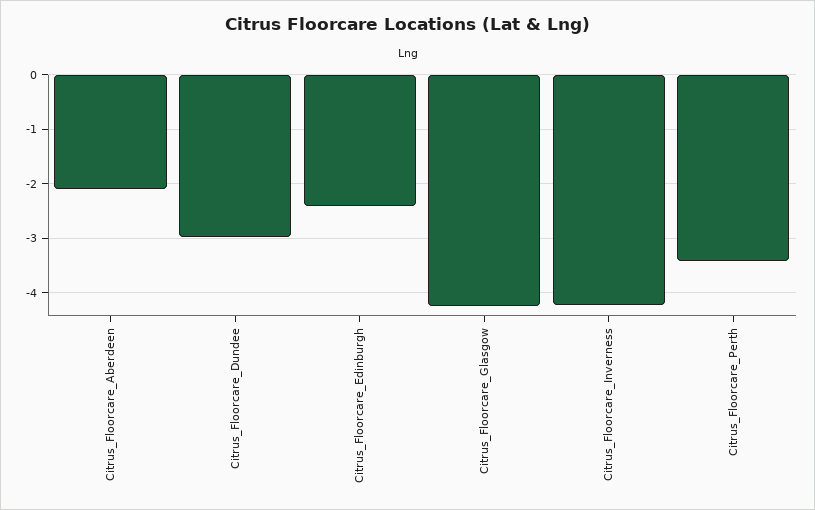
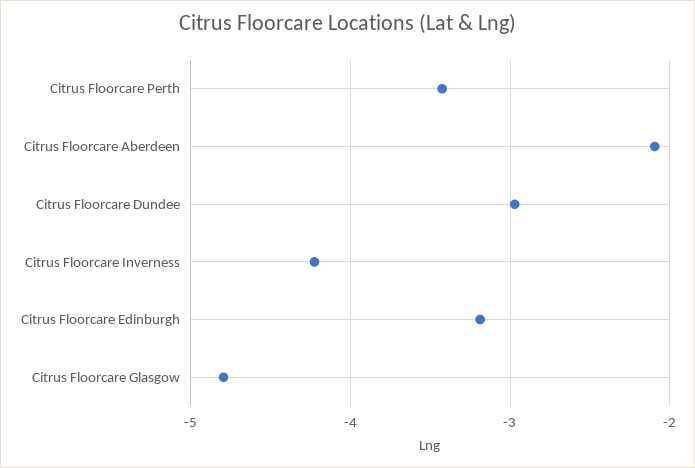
Citrus_Floorcare_Edinburgh: -2.4 -> -3.2
Citrus_Floorcare_Glasgow: -4.2 -> -4.8

